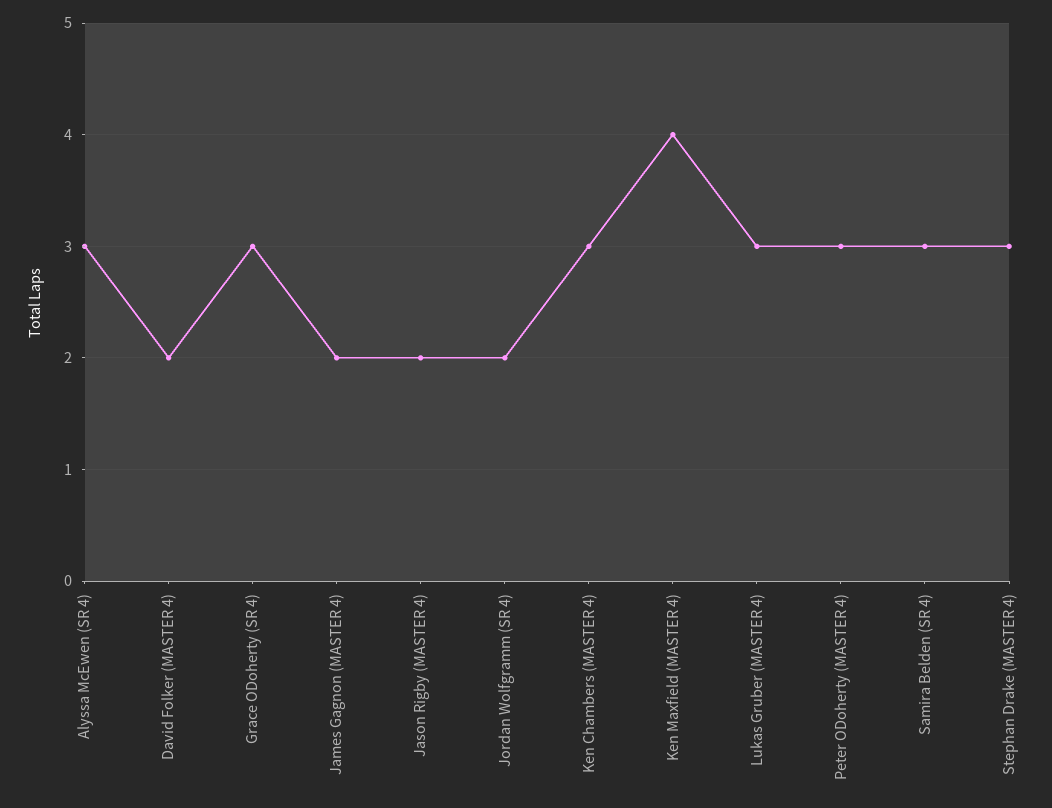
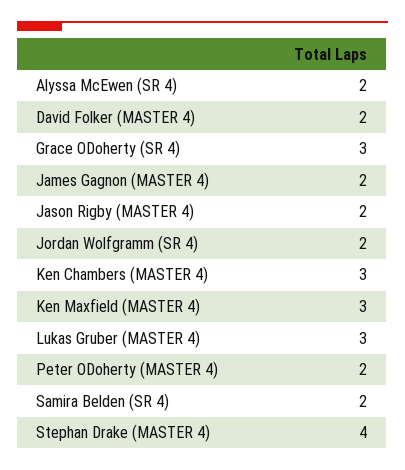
Alyssa McEwen (SR 4): 3 -> 2
Ken Maxfield (MASTER 4): 4 -> 3
Peter ODoherty (MASTER 4): 3 -> 2
Samira Belden (SR 4): 3 -> 2
Stephan Drake (MASTER 4): 3 -> 4

